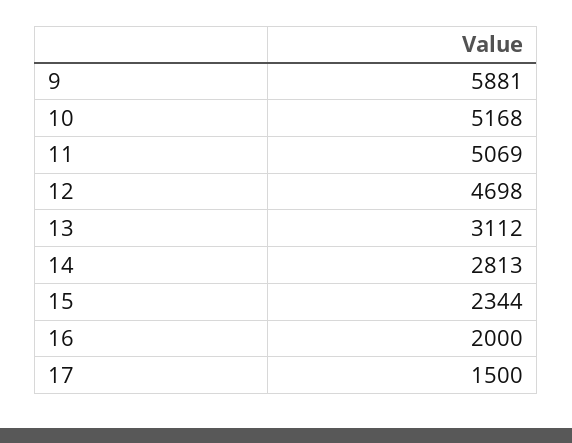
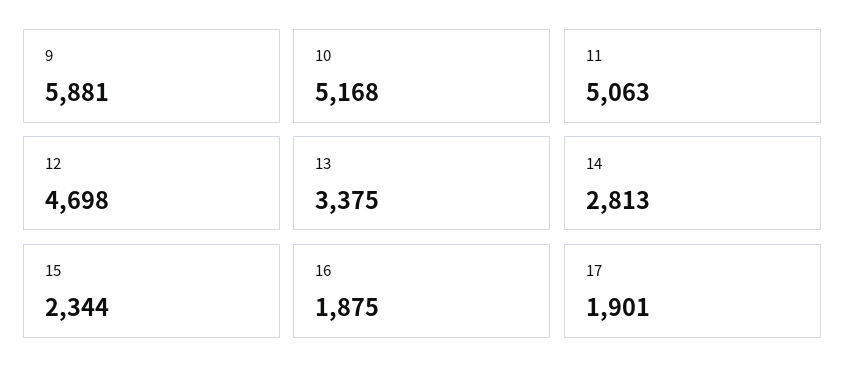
11: 5069 -> 5063
13: 3112 -> 3375
16: 2000 -> 1875
17: 1500 -> 1901

